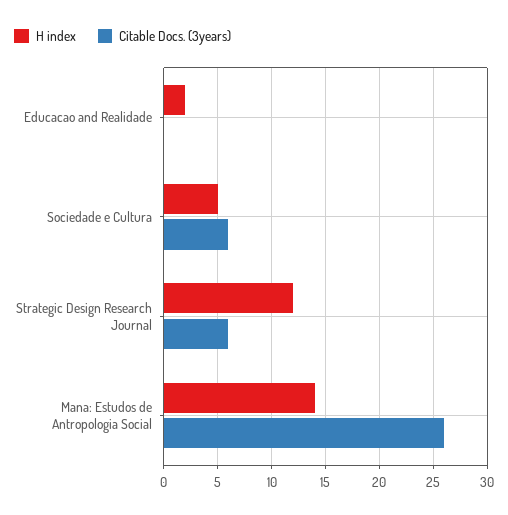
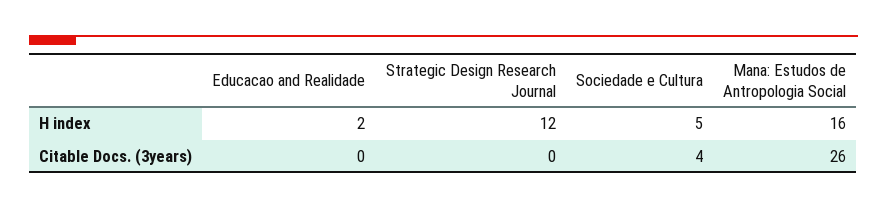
Citable Docs. (3years), Sociedade e Cultura: 6 -> 4
Citable Docs. (3years), Strategic Design Research Journal: 6 -> 0
H index, Mana: Estudos de Antropologia Social: 14 -> 16

